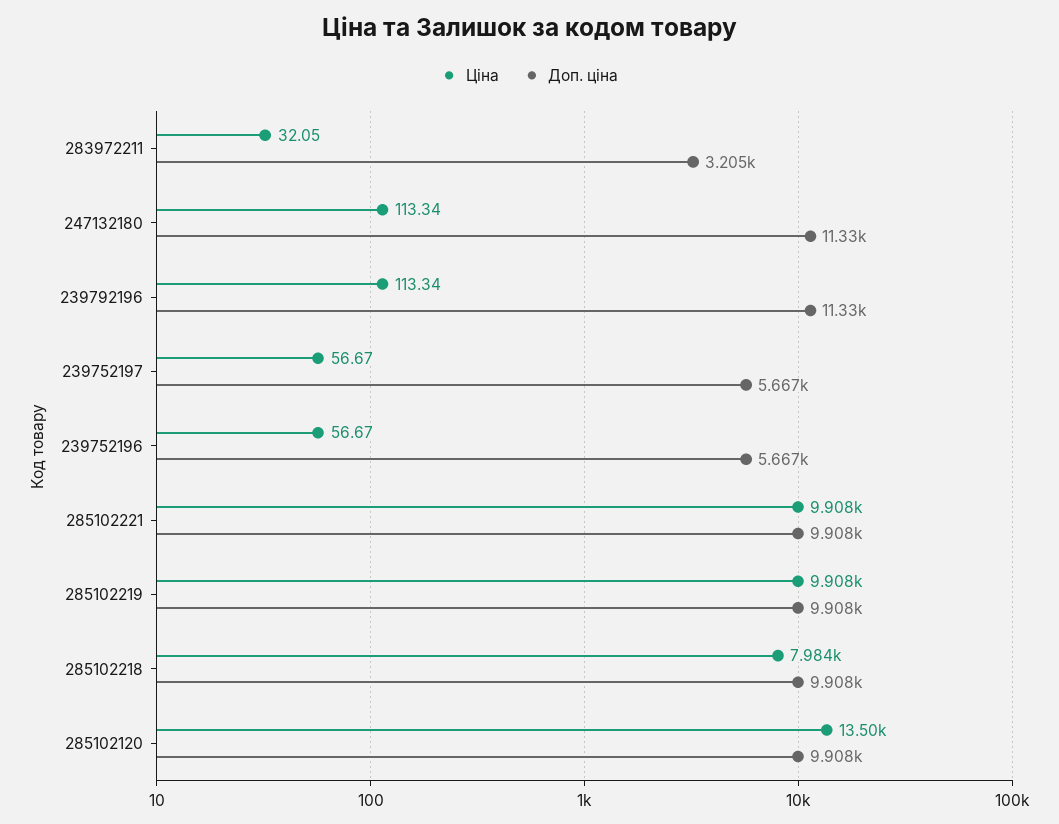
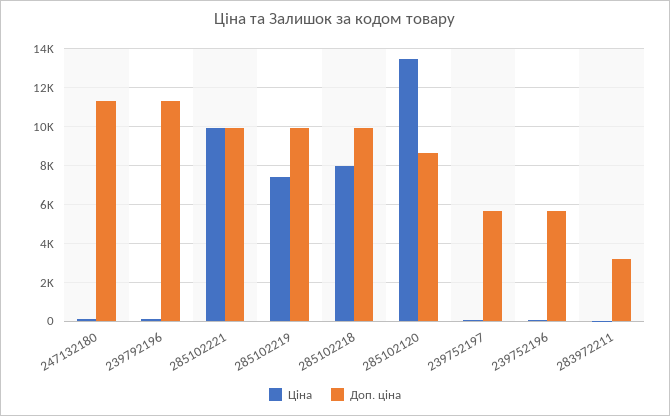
Ціна, 285102219: 9908 -> 7500
Доп. ціна, 285102120: 9908 -> 8500

